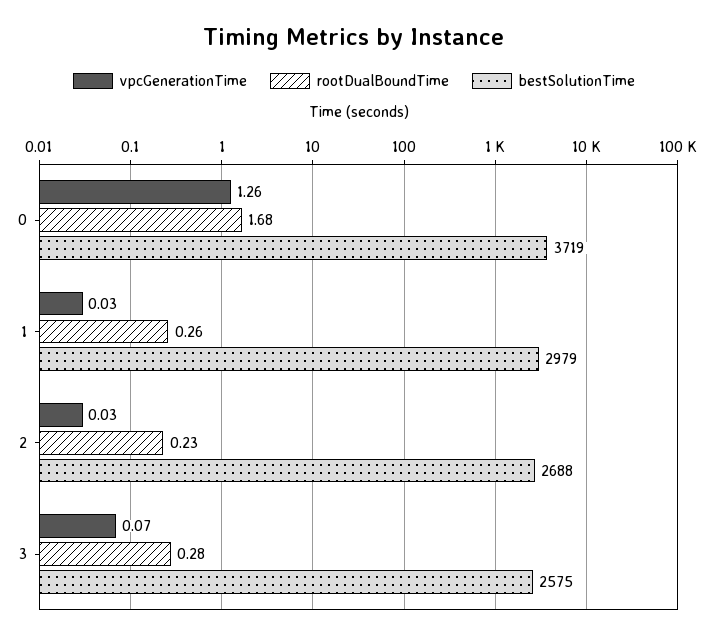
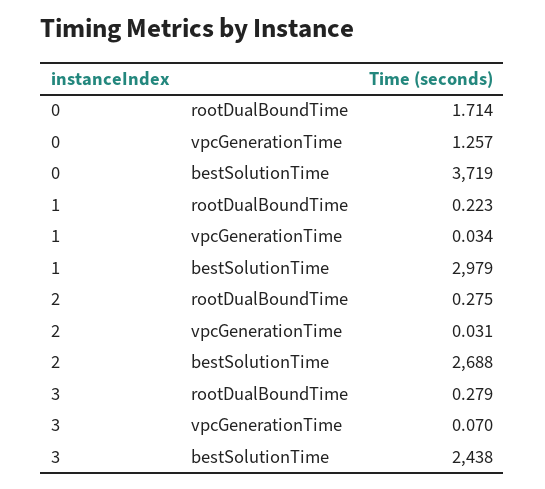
rootDualBoundTime, 0: 1.68 -> 1.714
rootDualBoundTime, 1: 0.26 -> 0.223
rootDualBoundTime, 2: 0.23 -> 0.275
bestSolutionTime, 3: 2575 -> 2438

